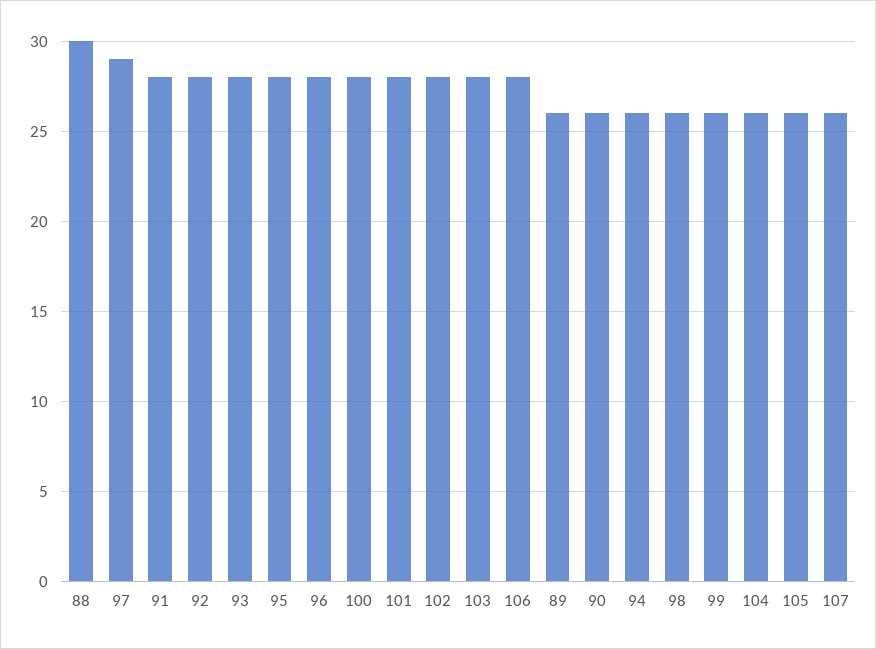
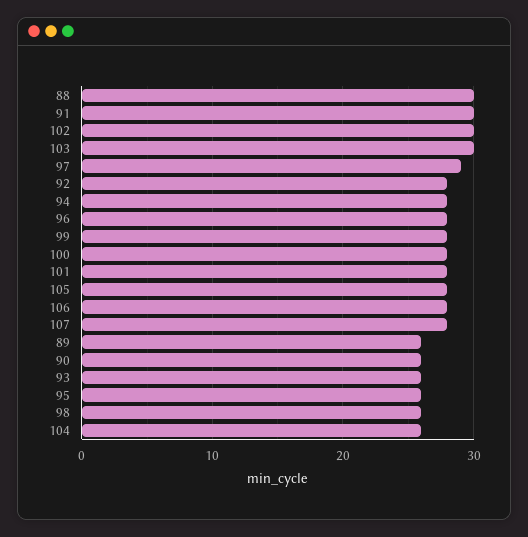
91: 28 -> 30
93: 28 -> 26
95: 28 -> 26
102: 28 -> 30
103: 28 -> 30
94: 26 -> 28
99: 26 -> 28
105: 26 -> 28
107: 26 -> 28

